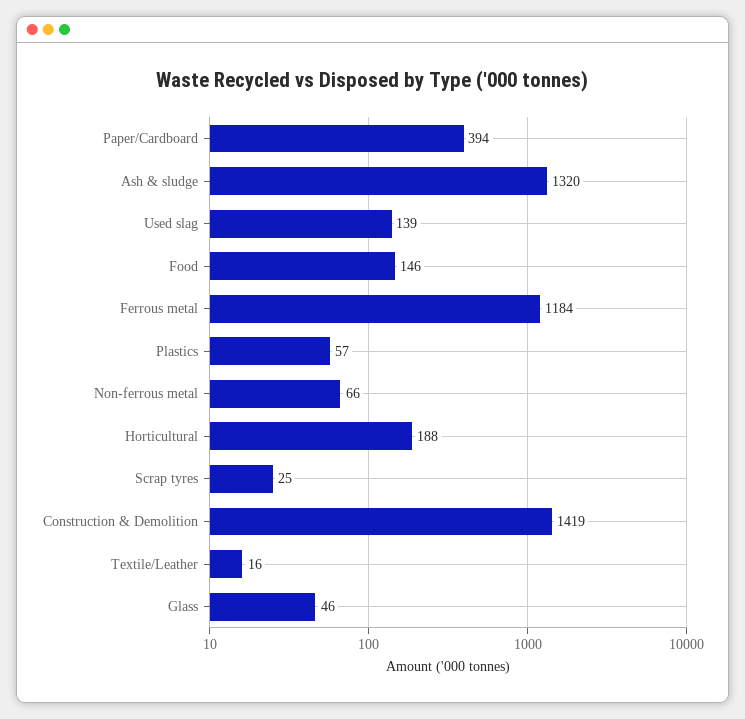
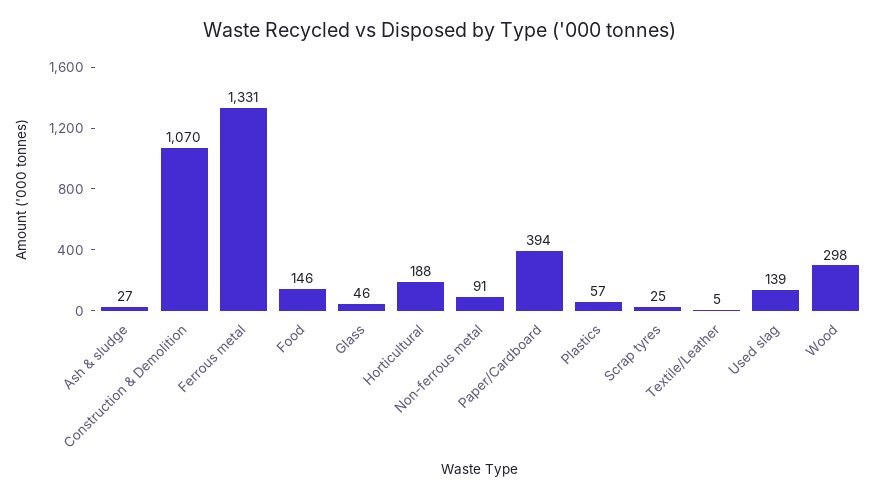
Ash & sludge: 1320 -> 27
Ferrous metal: 1184 -> 1331
Non-ferrous metal: 66 -> 91
Construction & Demolition: 1419 -> 1070
Textile/Leather: 16 -> 5
Wood: none -> 298

